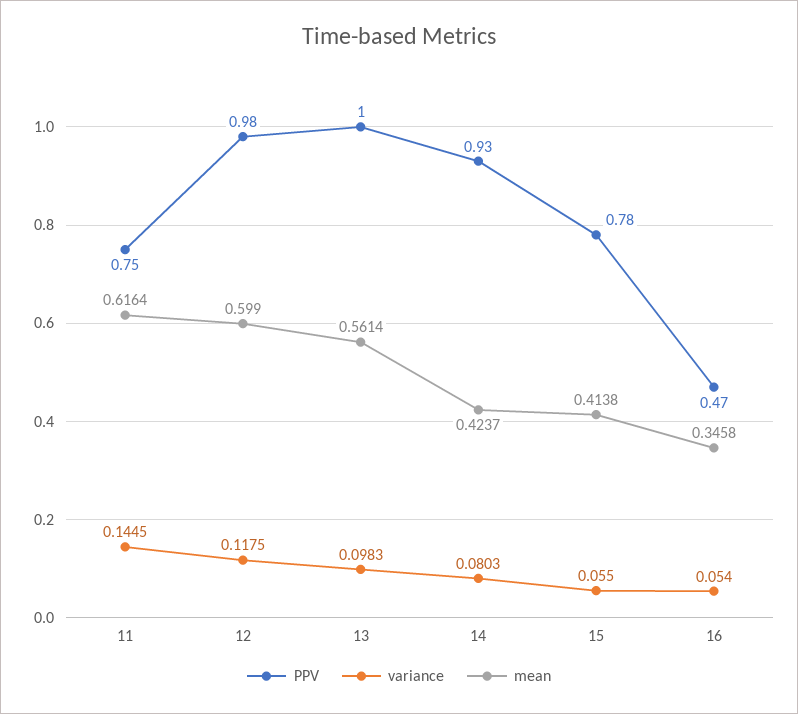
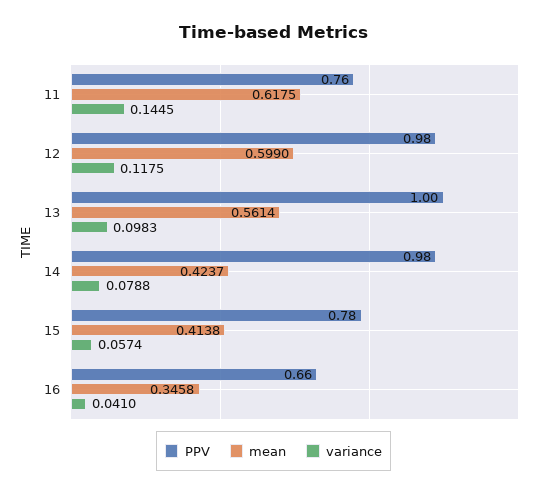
PPV, 11: 0.75 -> 0.76
mean, 11: 0.6164 -> 0.6175
PPV, 14: 0.93 -> 0.98
variance, 14: 0.0803 -> 0.0788
variance, 15: 0.055 -> 0.0574
PPV, 16: 0.47 -> 0.66
variance, 16: 0.054 -> 0.041

